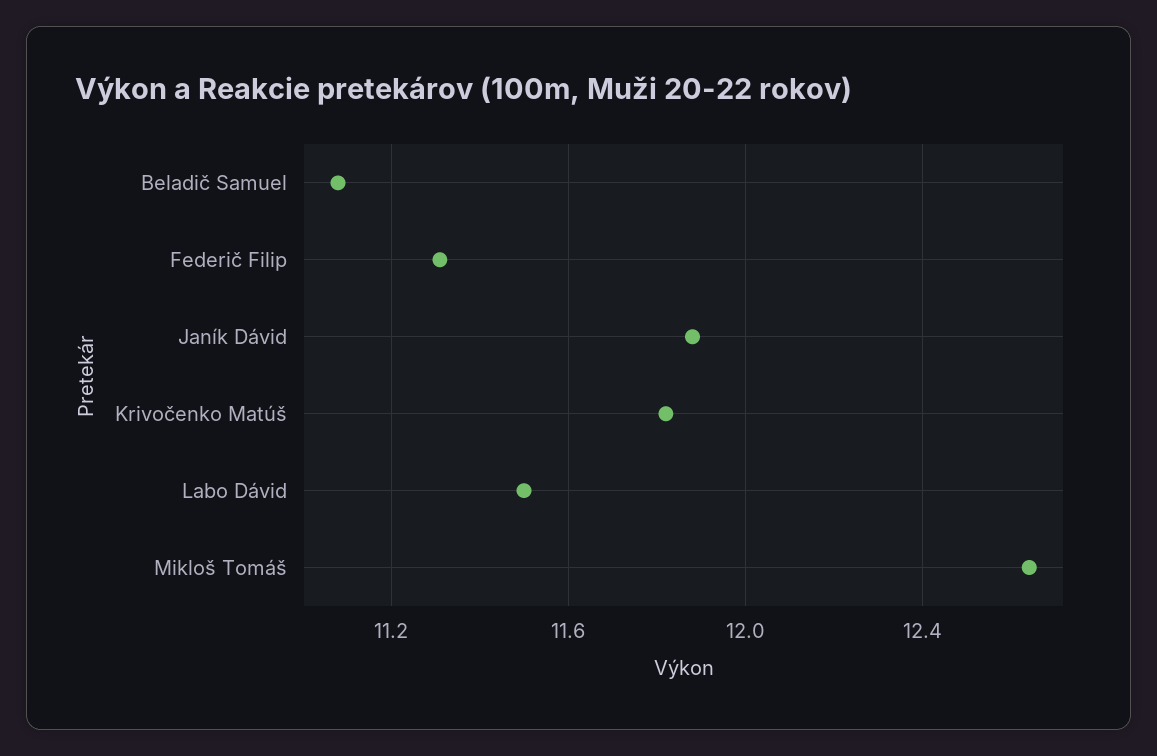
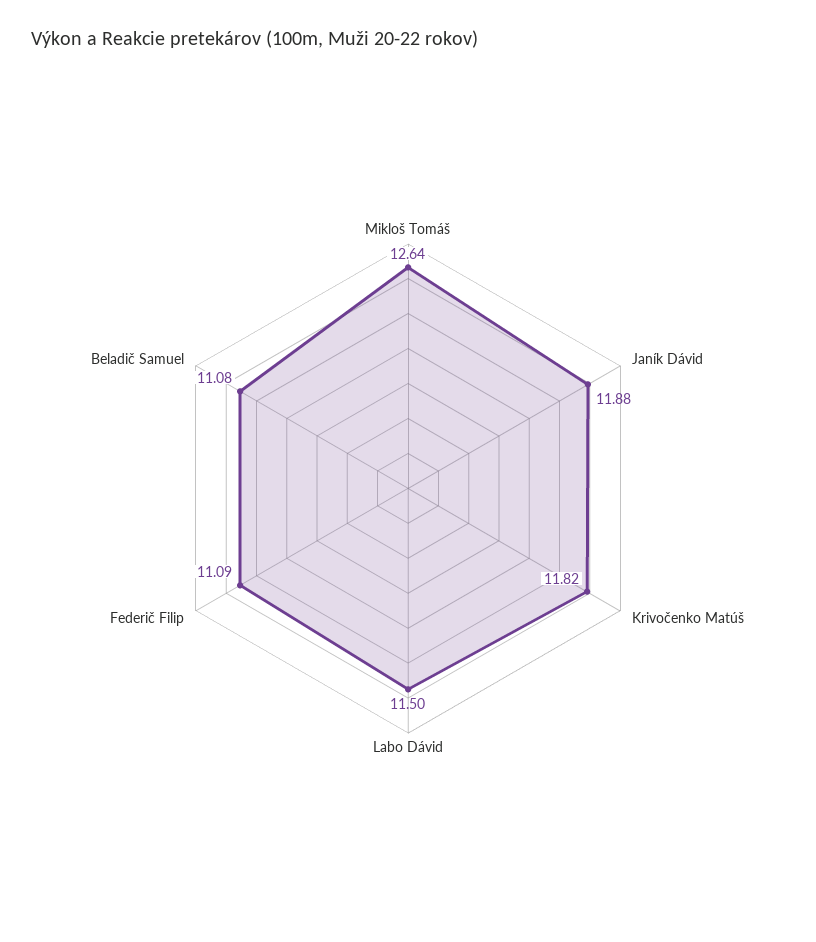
Federič Filip: 11.3 -> 11.09

